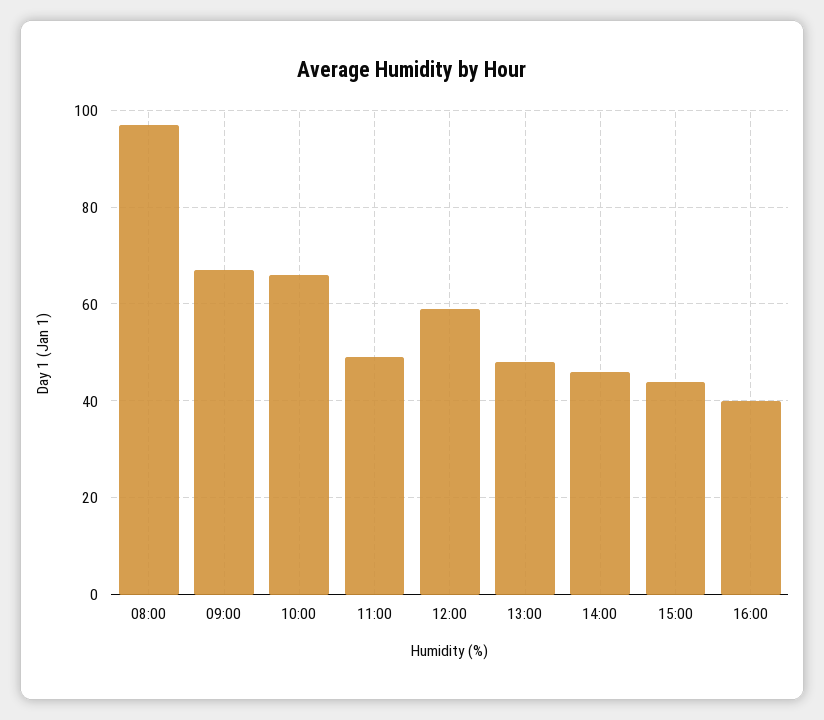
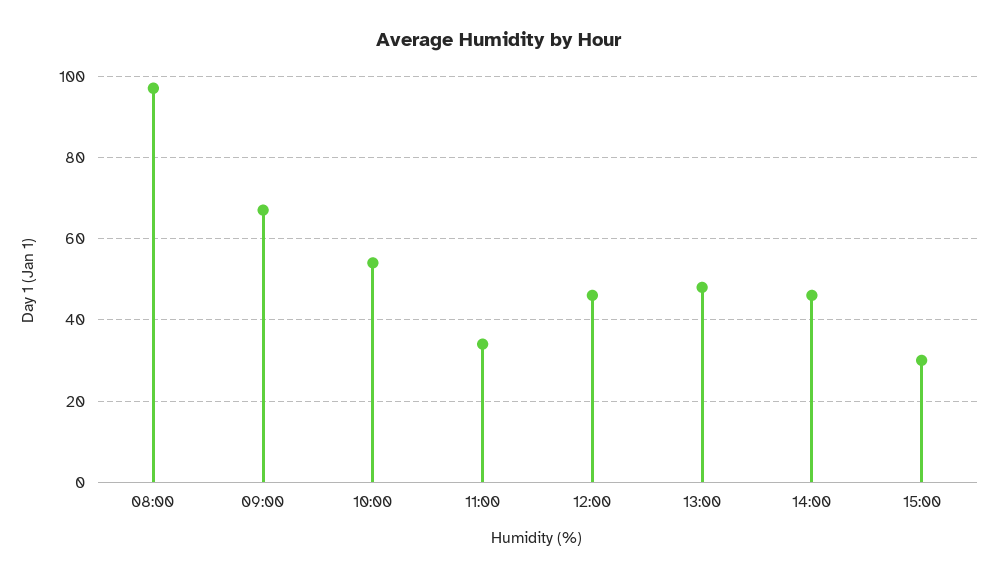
10:00: 65 -> 55
11:00: 50 -> 35
12:00: 60 -> 45
15:00: 45 -> 30
16:00: 40 -> none

